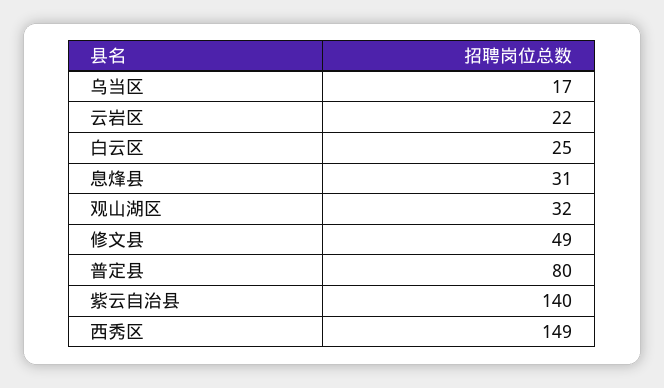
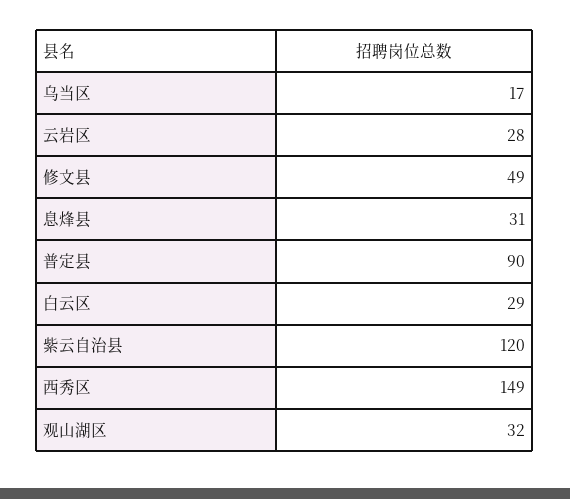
云岩区: 22 -> 28
白云区: 25 -> 29
普定县: 80 -> 90
紫云自治县: 140 -> 120

